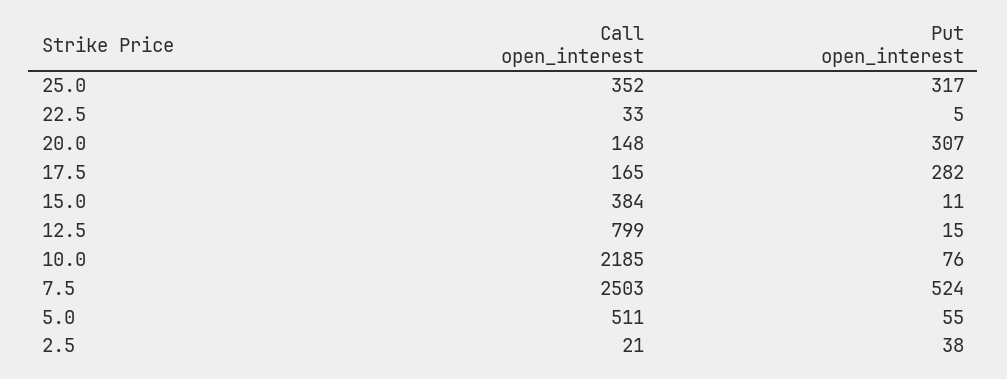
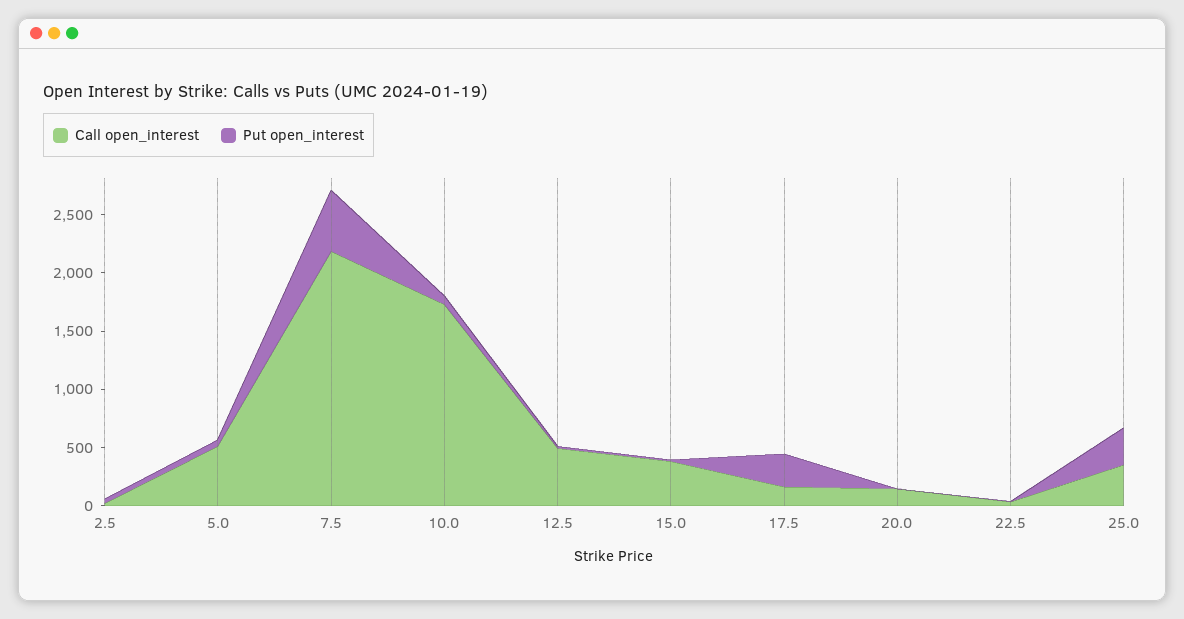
Put open_interest, 20.0: 307 -> 0
Call open_interest, 12.5: 799 -> 500
Call open_interest, 10.0: 2185 -> 1700
Call open_interest, 7.5: 2503 -> 2200

